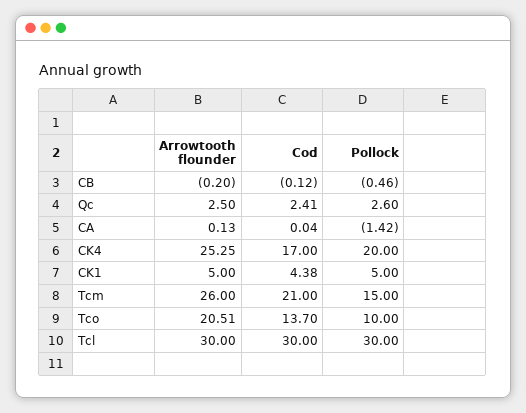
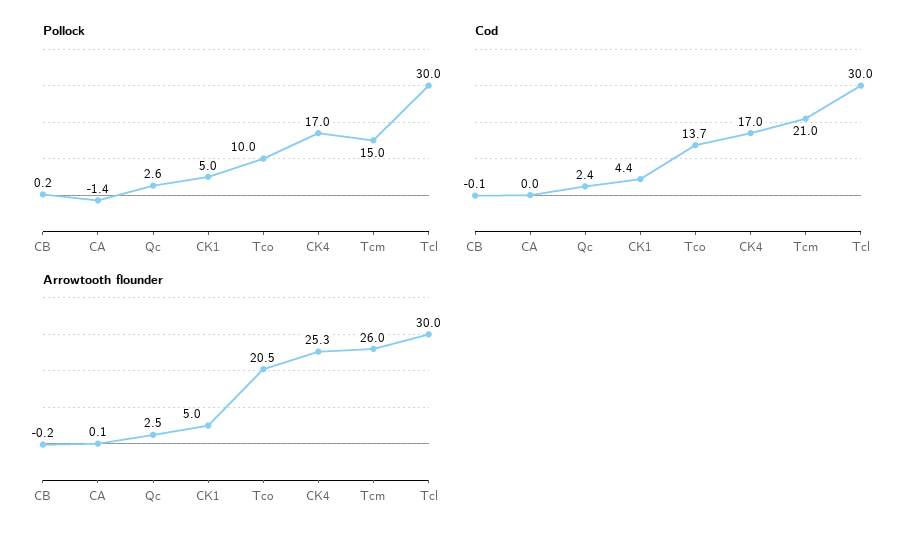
Pollock, CB: -0.46 -> 0.2
Pollock, CK4: 20 -> 17

